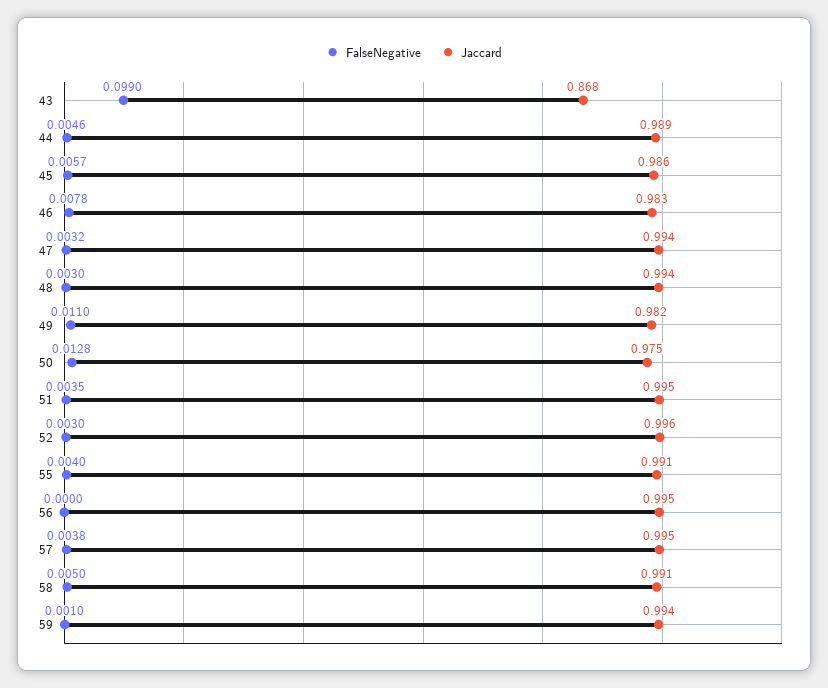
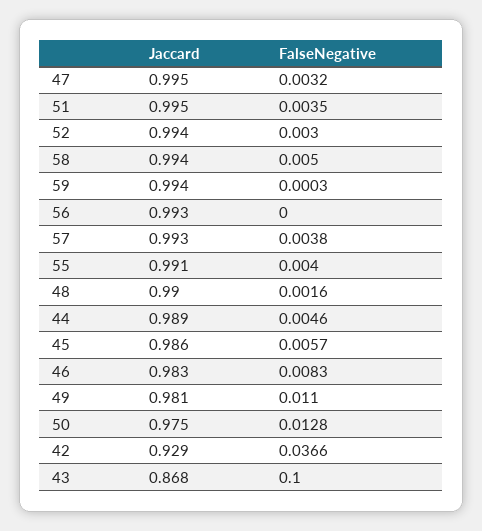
FalseNegative, 43: 0.099 -> 0.1
FalseNegative, 46: 0.0078 -> 0.0083
Jaccard, 47: 0.994 -> 0.995
FalseNegative, 48: 0.003 -> 0.0016
Jaccard, 48: 0.994 -> 0.99
Jaccard, 49: 0.982 -> 0.981
Jaccard, 52: 0.996 -> 0.994
Jaccard, 56: 0.995 -> 0.993
Jaccard, 57: 0.995 -> 0.993
Jaccard, 58: 0.991 -> 0.994
FalseNegative, 59: 0.001 -> 0.0003
Jaccard, 42: none -> 0.929
FalseNegative, 42: none -> 0.0366

